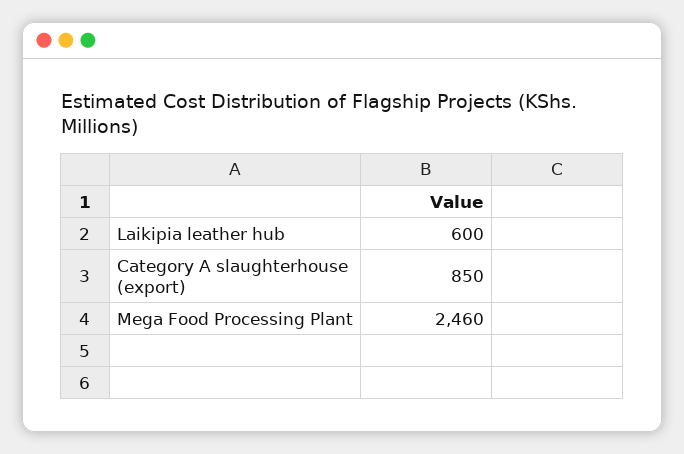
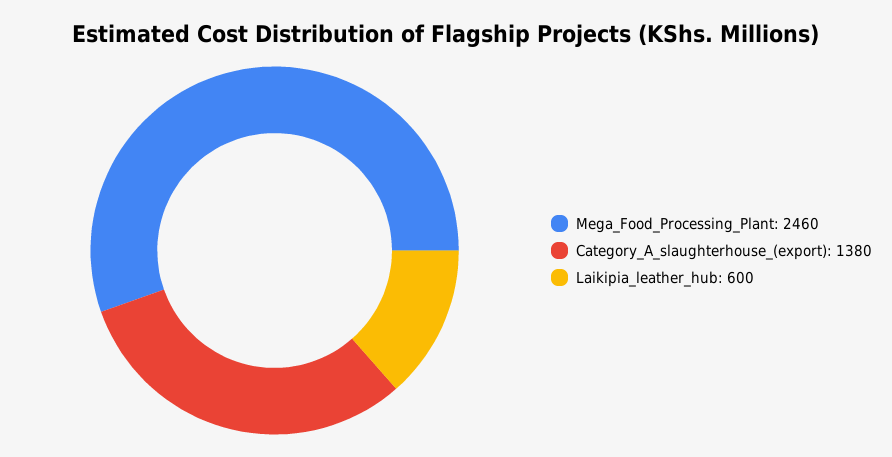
Category A slaughterhouse (export): 850 -> 1380

